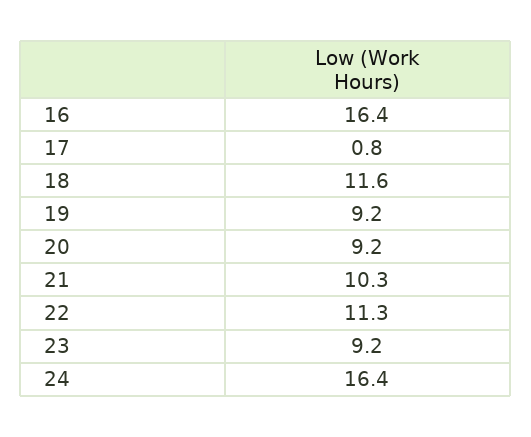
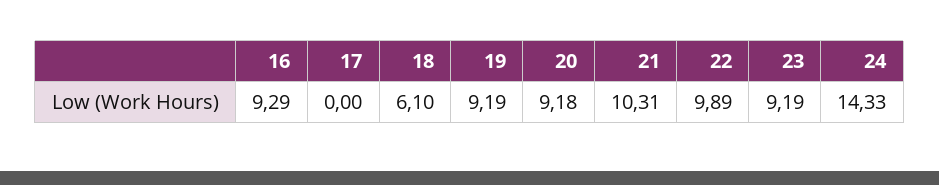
16: 16.4 -> 9.29
17: 0.8 -> 0
18: 11.6 -> 6.1
22: 11.3 -> 9.89
24: 16.4 -> 14.33

